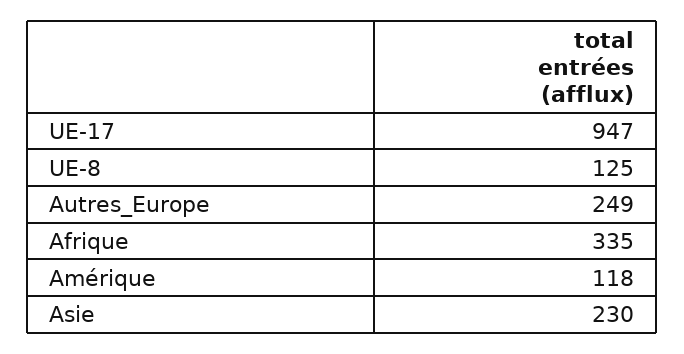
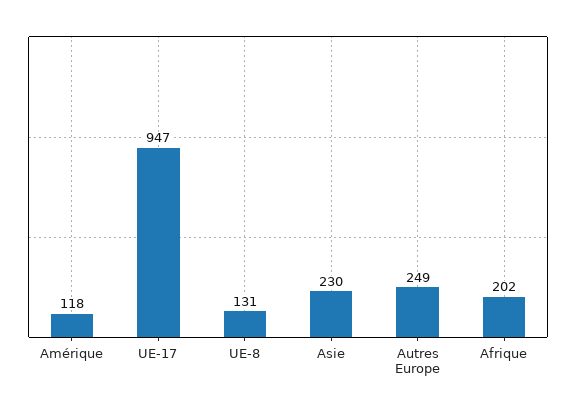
UE-8: 125 -> 131
Afrique: 335 -> 202

